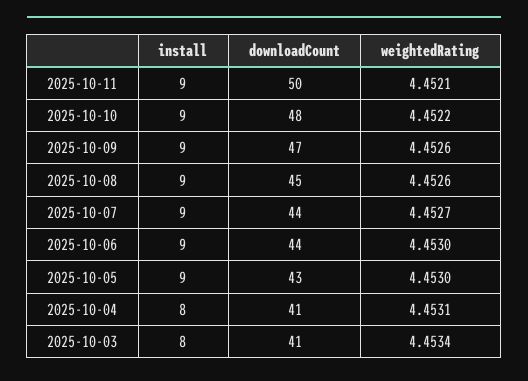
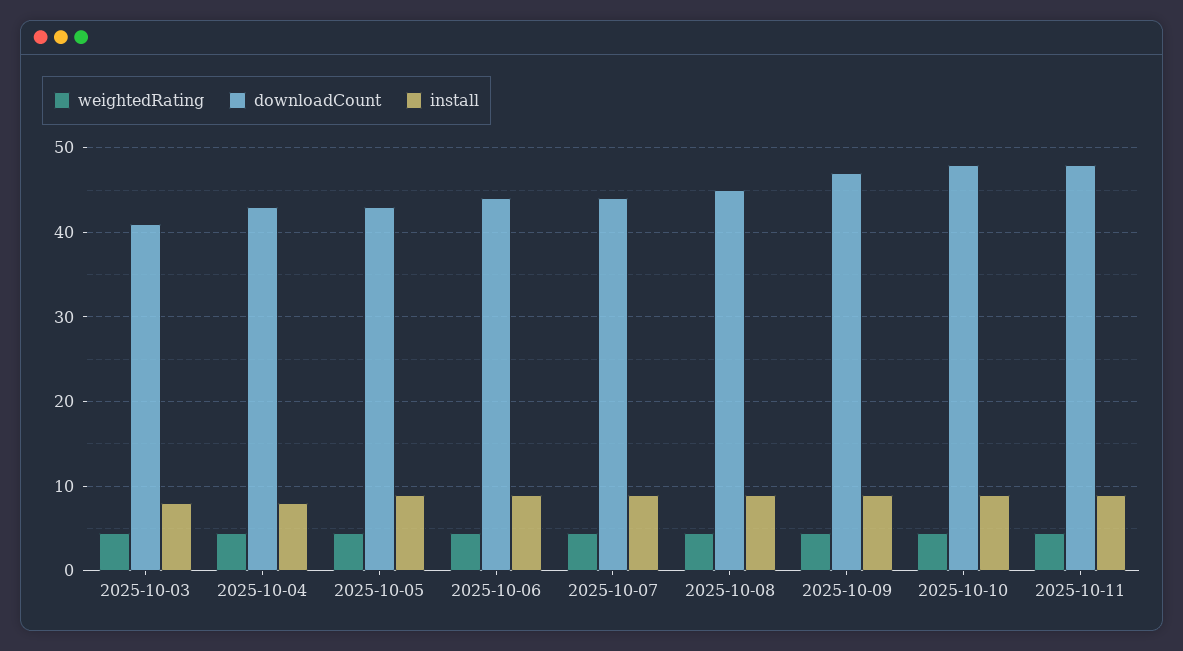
downloadCount, 2025-10-11: 50 -> 48
downloadCount, 2025-10-04: 41 -> 43

